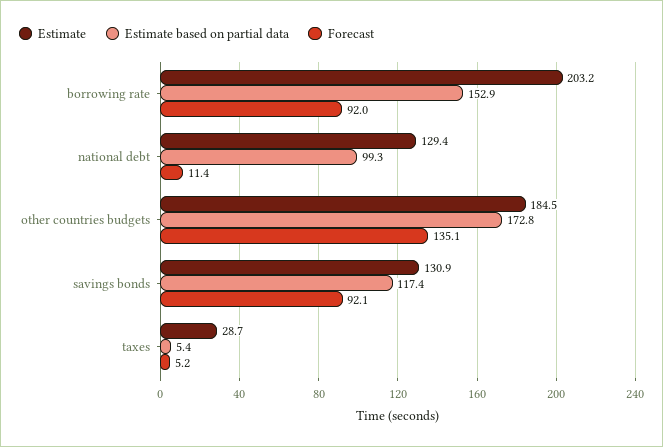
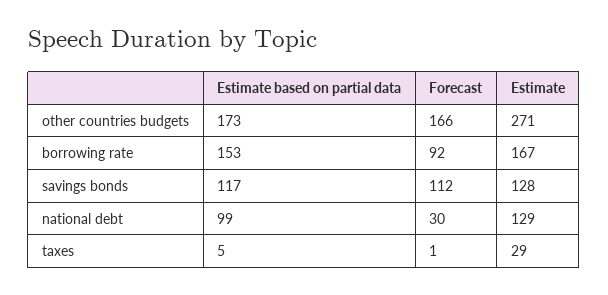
Estimate, borrowing rate: 203.2 -> 167
Forecast, national debt: 11.4 -> 30
Estimate, other countries budgets: 184.5 -> 271
Forecast, other countries budgets: 135.1 -> 166
Estimate, savings bonds: 130.9 -> 128
Forecast, savings bonds: 92.1 -> 112
Forecast, taxes: 5.2 -> 1

